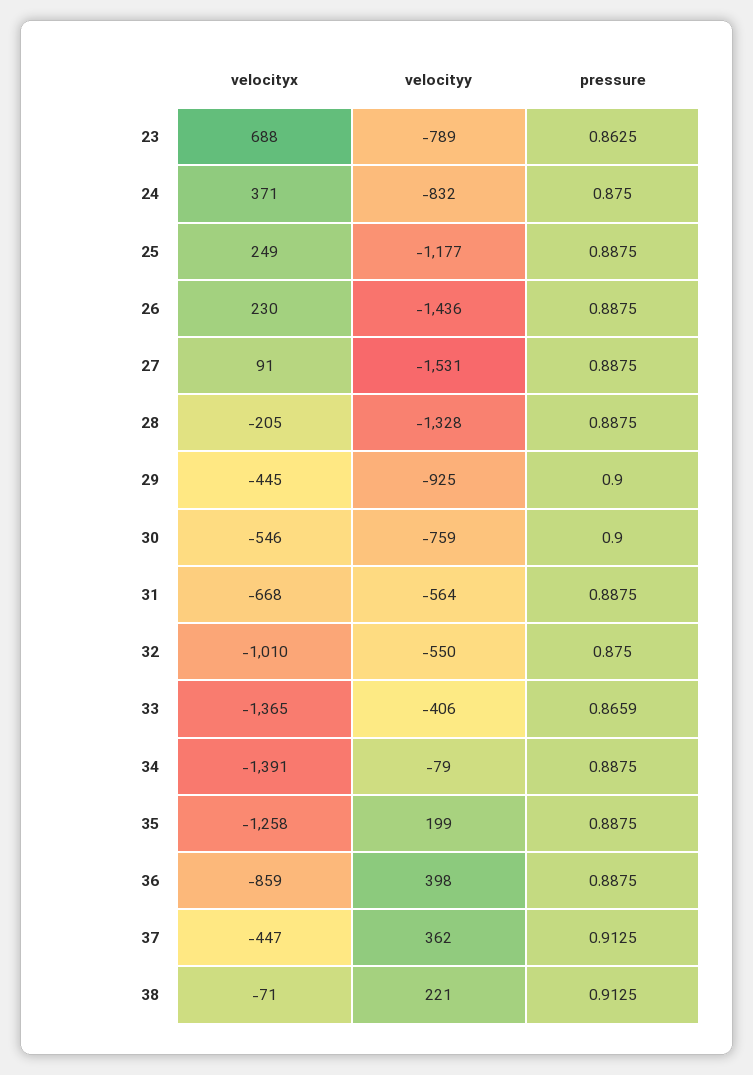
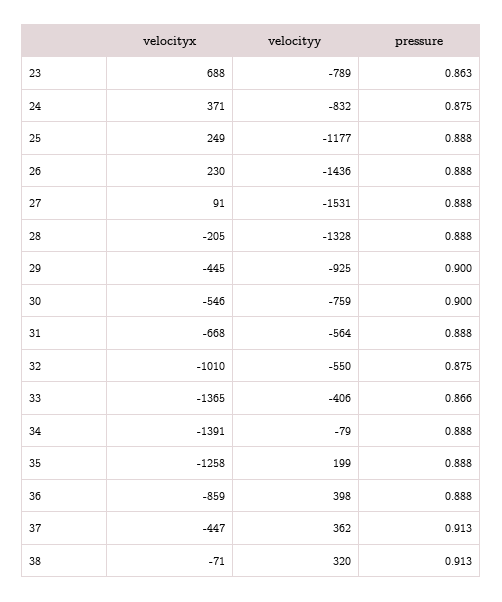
velocityy, 38: 221 -> 320

